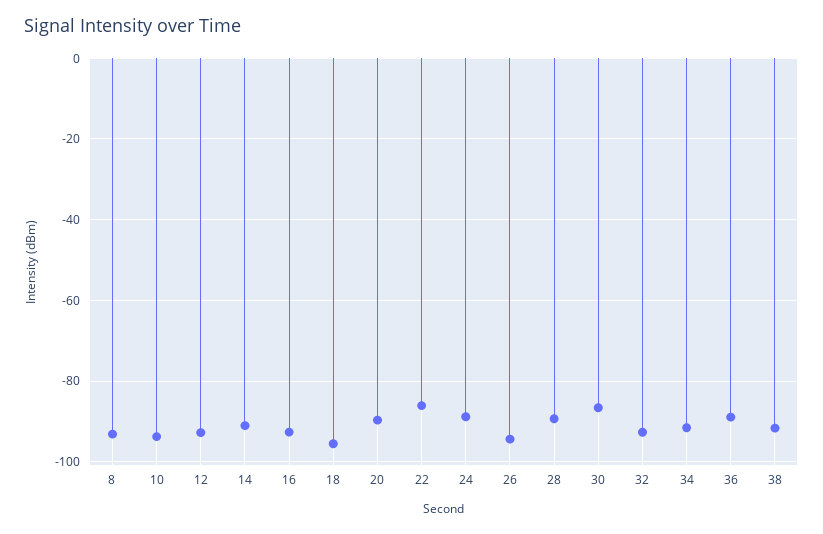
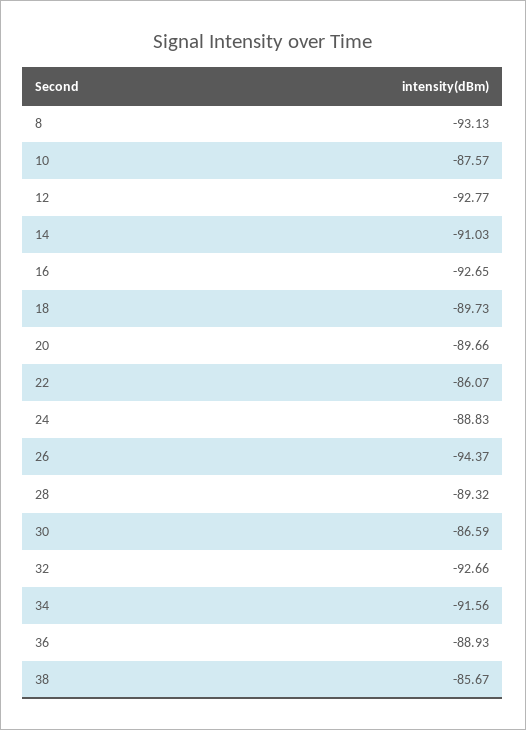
10: -94 -> -87.57
18: -96 -> -89.73
38: -92 -> -85.67

